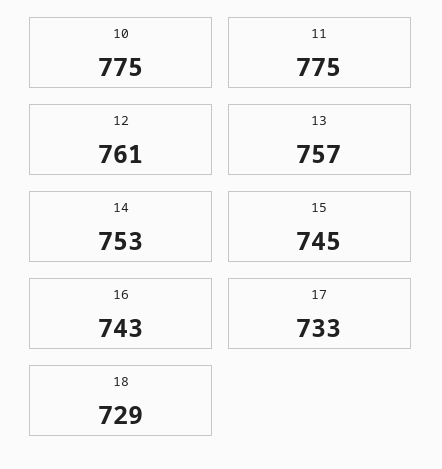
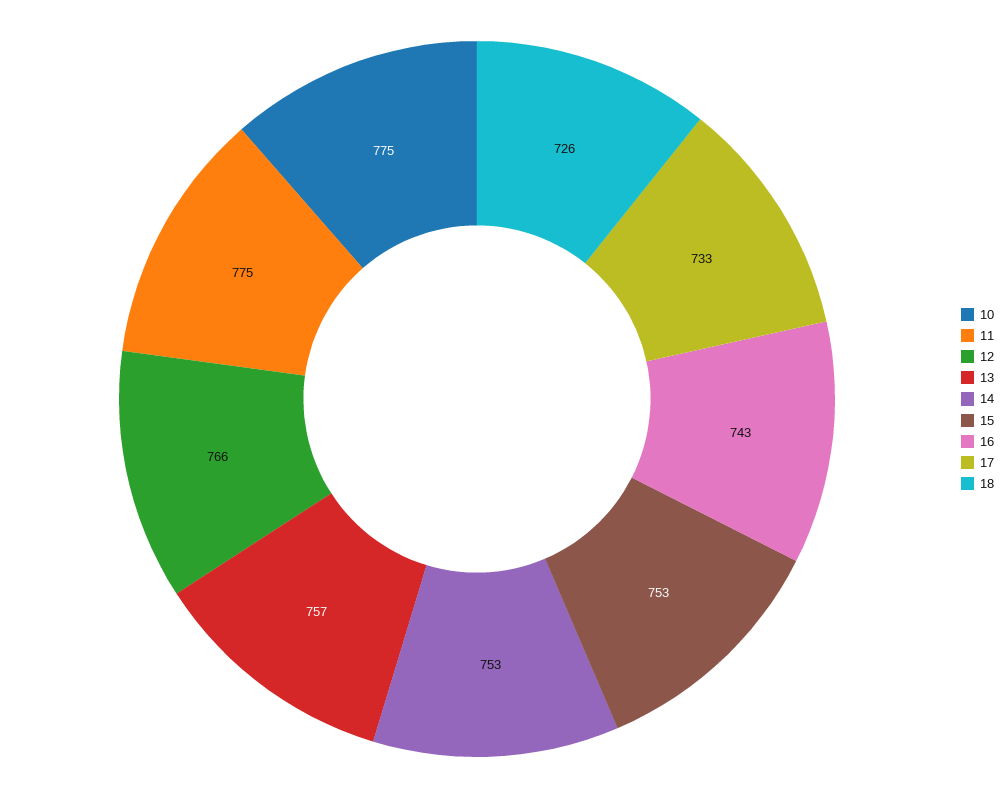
12: 761 -> 766
15: 745 -> 753
18: 729 -> 726

